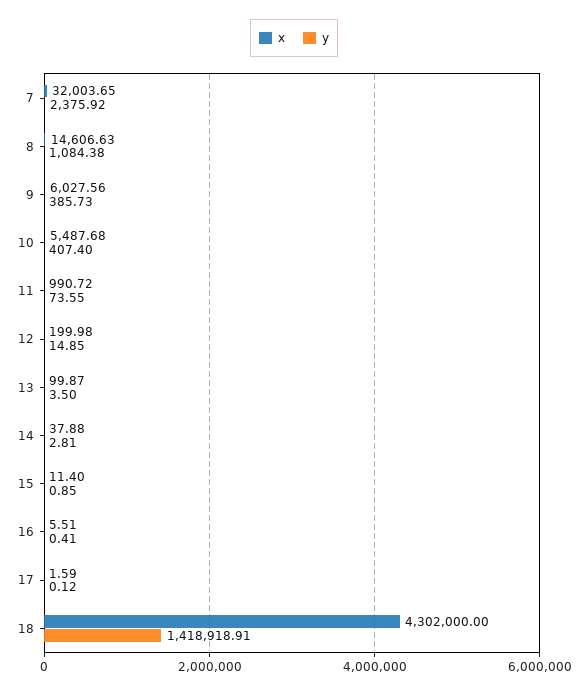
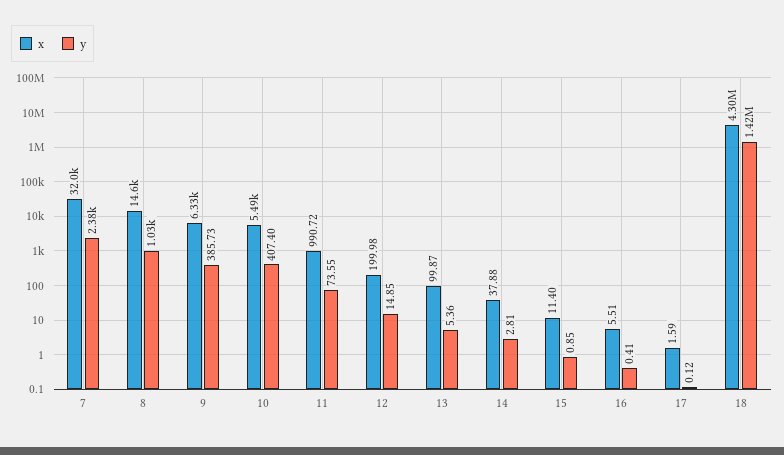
y, 8: 1084.38 -> 1030
x, 9: 6027.56 -> 6330
y, 13: 3.5 -> 5.36

